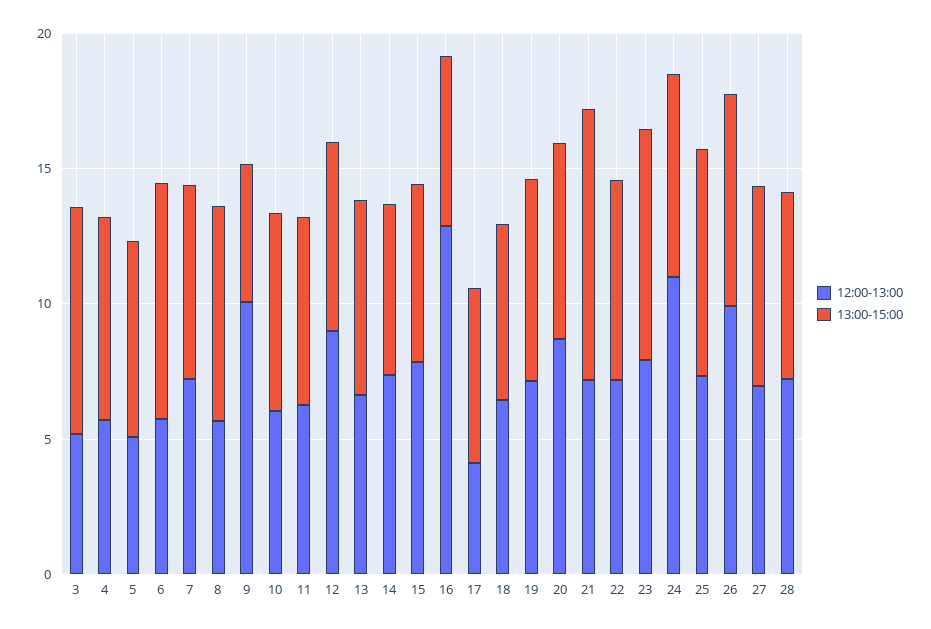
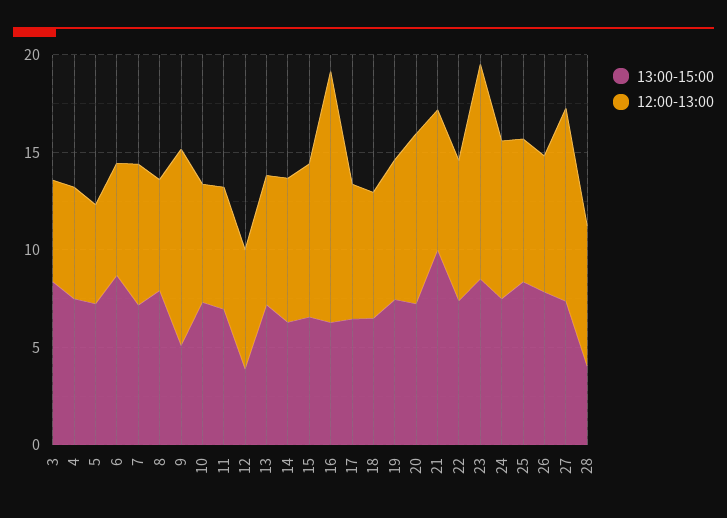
12:00-13:00, 12: 9 -> 6
13:00-15:00, 12: 7 -> 4
12:00-13:00, 17: 4 -> 7
12:00-13:00, 23: 8 -> 11
12:00-13:00, 24: 11 -> 8
12:00-13:00, 26: 10 -> 7
12:00-13:00, 27: 7 -> 10
13:00-15:00, 28: 7 -> 4

